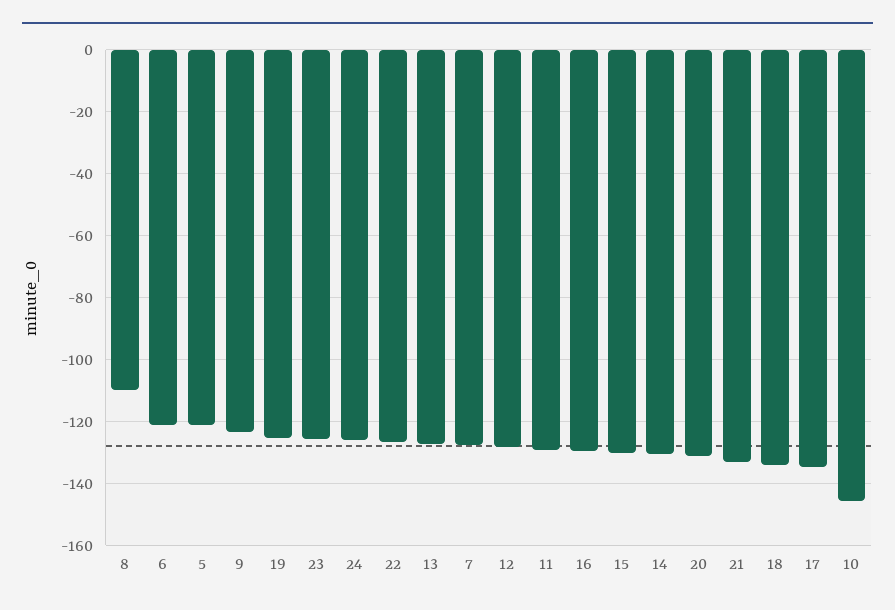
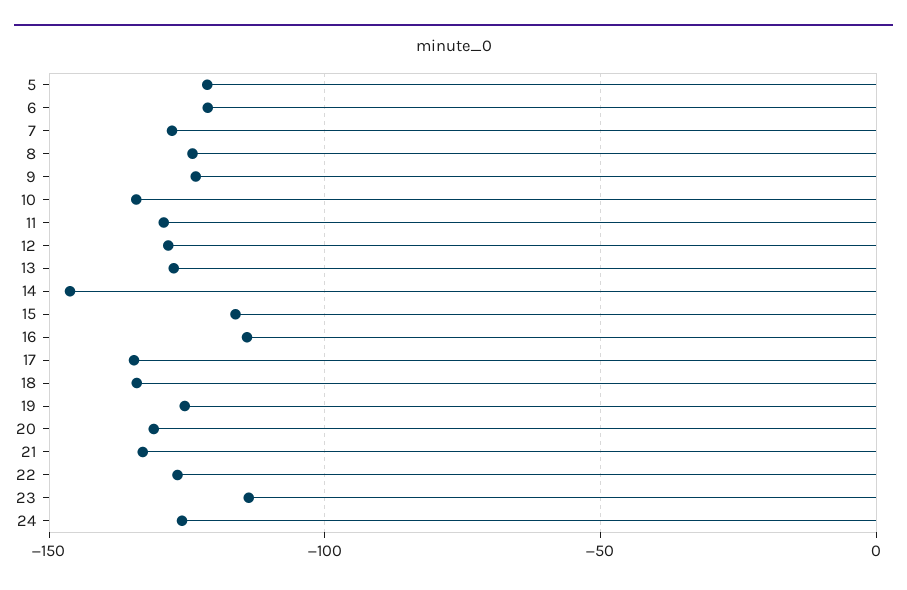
8: -110 -> -125
23: -126 -> -115
16: -130 -> -115
15: -130 -> -115
14: -130 -> -145
10: -146 -> -135

